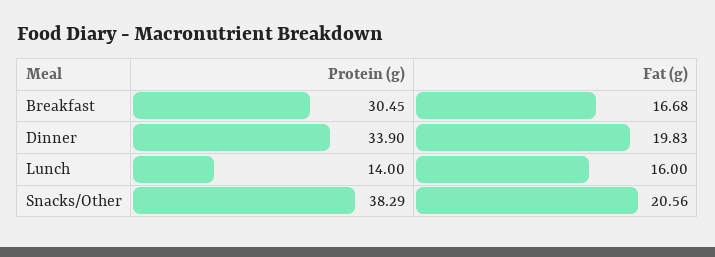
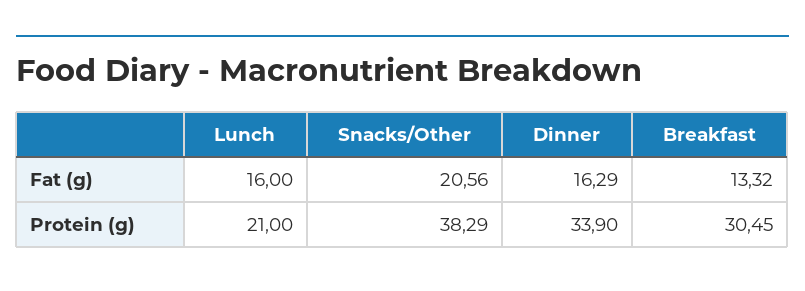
Fat (g), Breakfast: 16.68 -> 13.32
Fat (g), Dinner: 19.83 -> 16.29
Protein (g), Lunch: 14 -> 21

